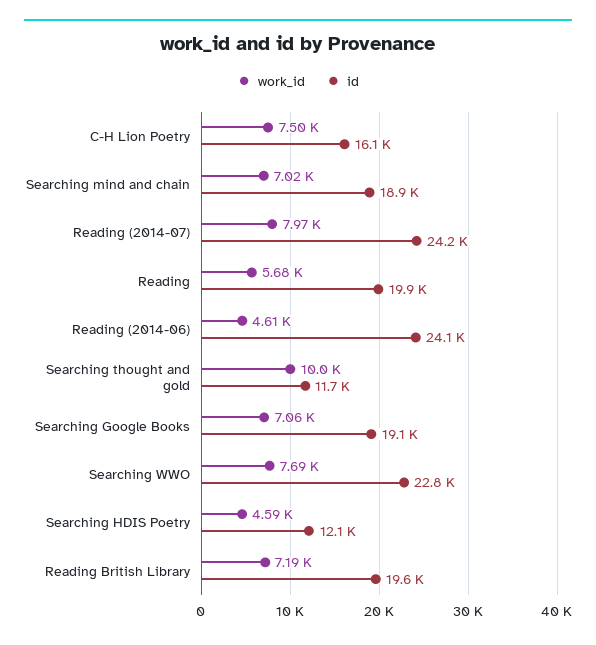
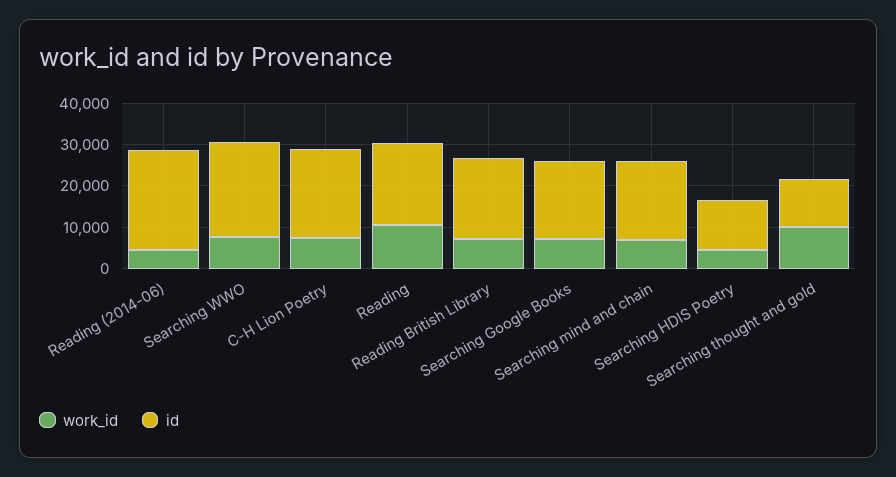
id, C-H Lion Poetry: 16100 -> 22000
work_id, Reading (2014-07): 7970 -> none
id, Reading (2014-07): 24200 -> none
work_id, Reading: 5680 -> 10000

